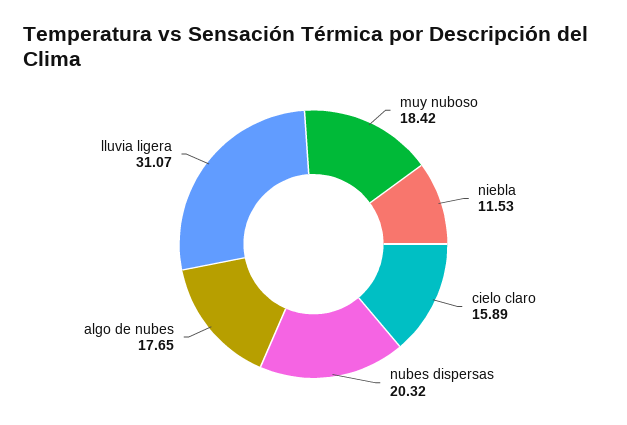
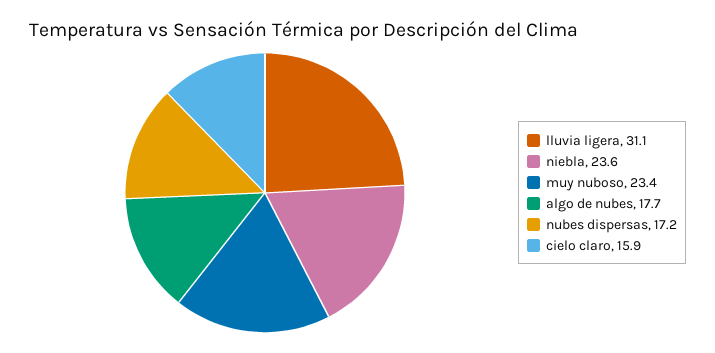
muy nuboso: 18.42 -> 23.4
niebla: 11.53 -> 23.6
nubes dispersas: 20.32 -> 17.2

